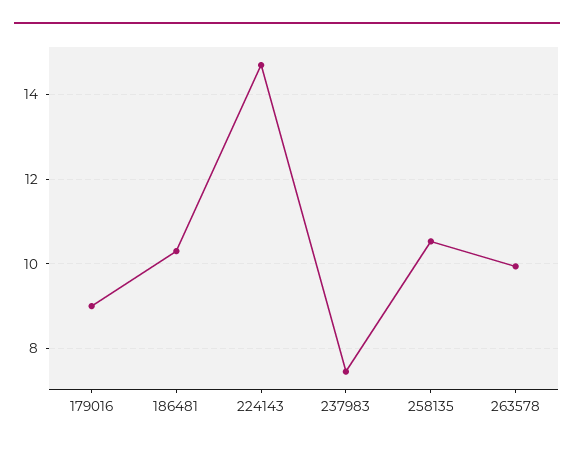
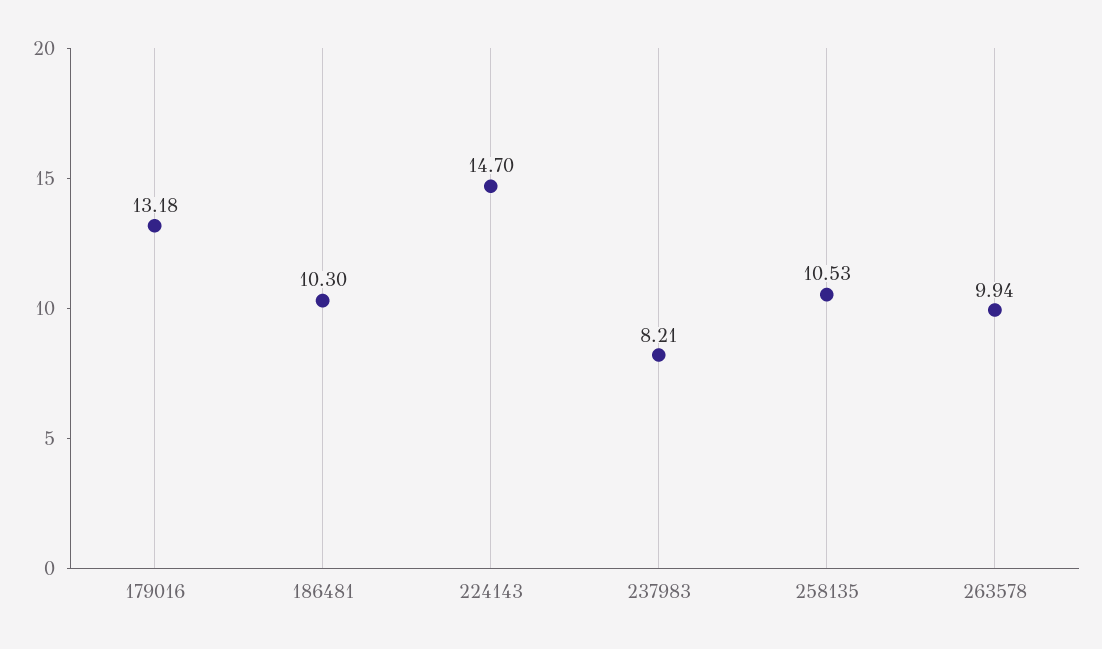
179016: 9 -> 13.18
237983: 7.4 -> 8.21

